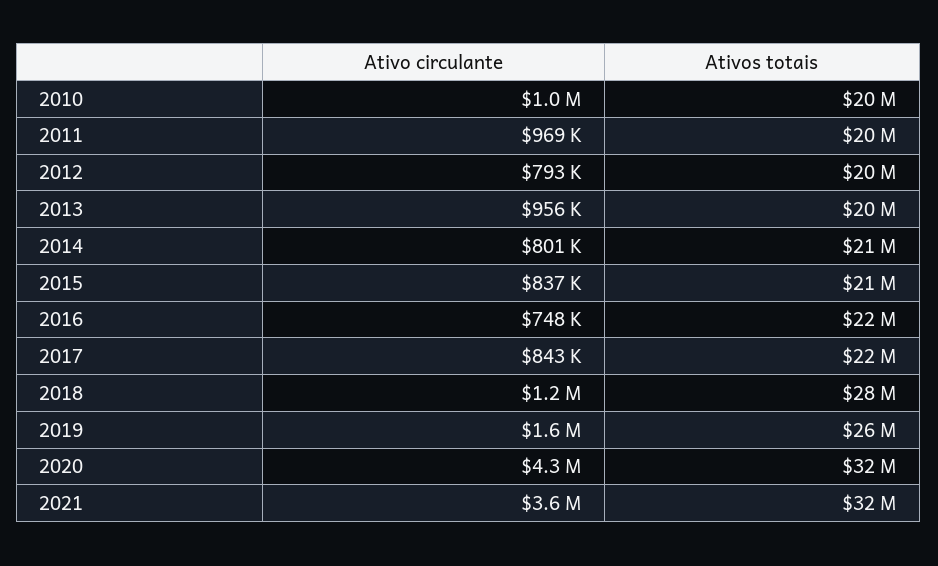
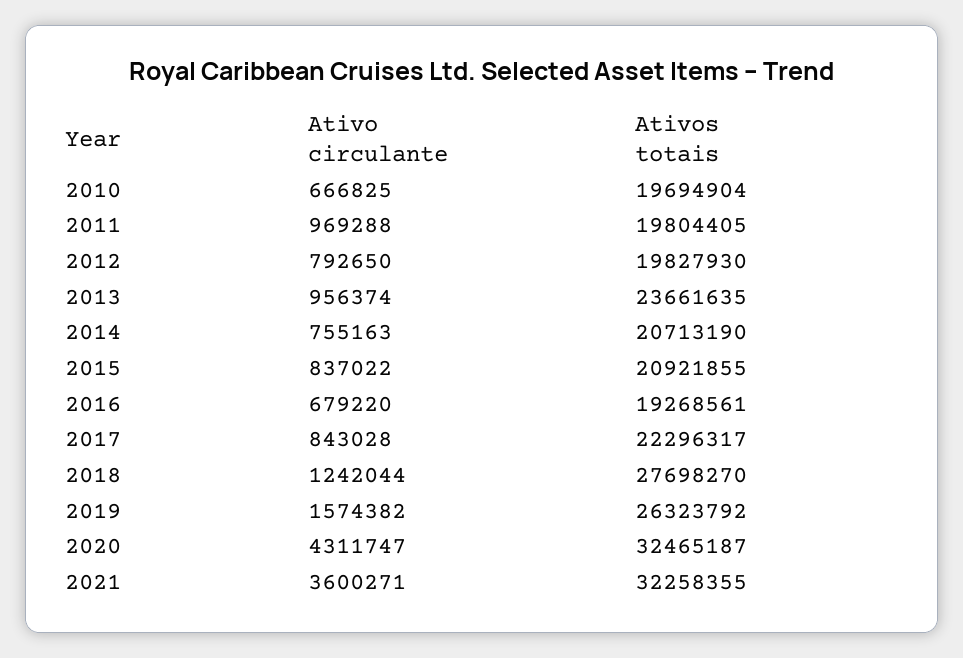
Ativo circulante, 2010: 1000000 -> 666825
Ativos totais, 2013: 20000000 -> 23661635
Ativo circulante, 2014: 801000 -> 755163
Ativo circulante, 2016: 748000 -> 679220
Ativos totais, 2016: 22000000 -> 19268561

